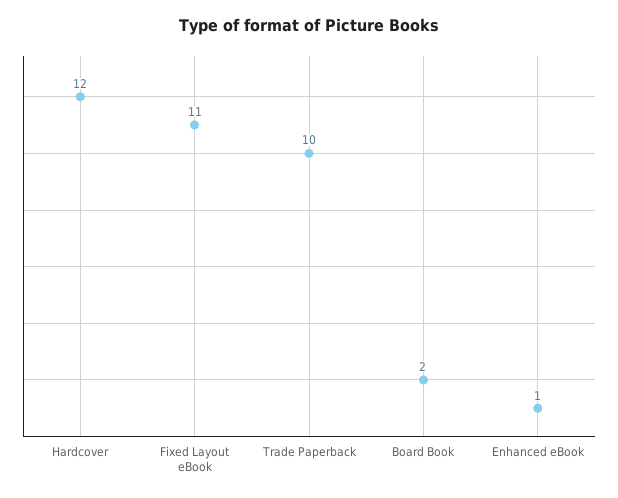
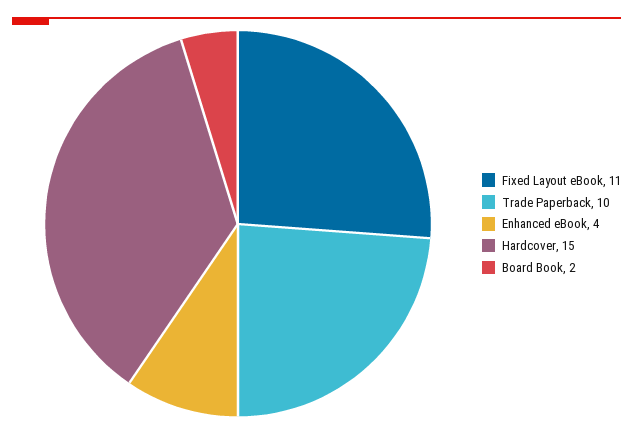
Hardcover: 12 -> 15
Enhanced eBook: 1 -> 4

